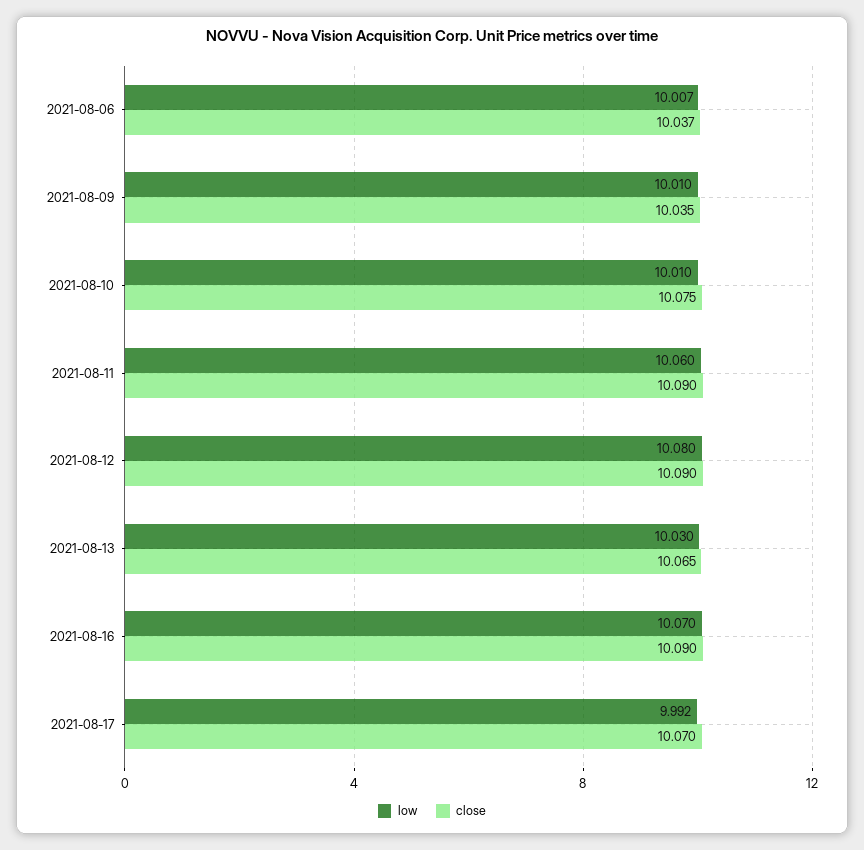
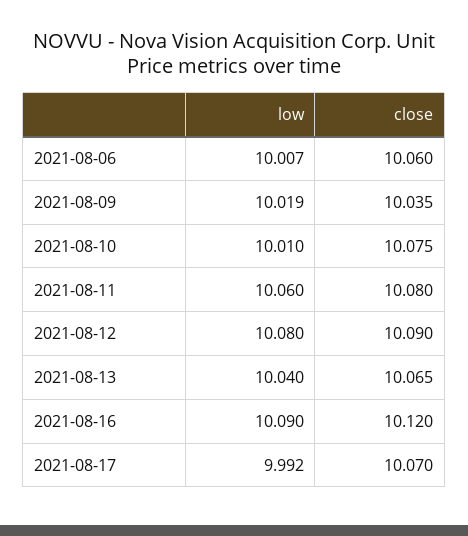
close, 2021-08-06: 10.037 -> 10.06
low, 2021-08-09: 10.01 -> 10.019
close, 2021-08-11: 10.09 -> 10.08
low, 2021-08-13: 10.03 -> 10.04
low, 2021-08-16: 10.07 -> 10.09
close, 2021-08-16: 10.09 -> 10.12

